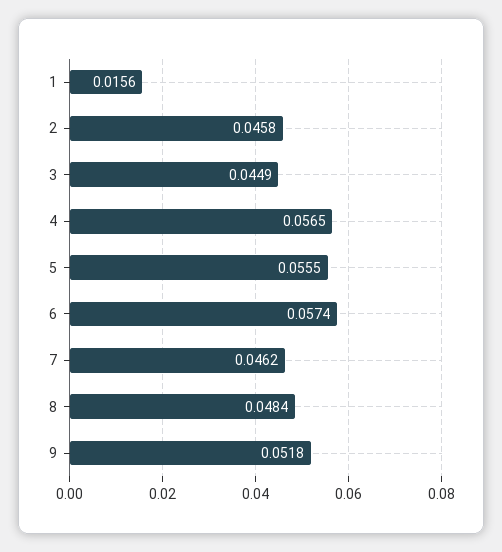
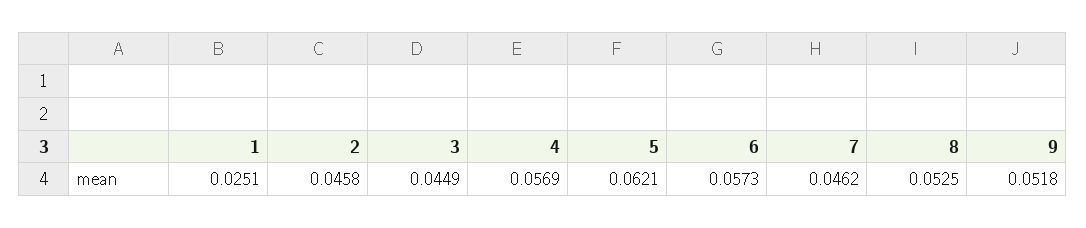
1: 0.0156 -> 0.0251
4: 0.0565 -> 0.0569
5: 0.0555 -> 0.0621
6: 0.0574 -> 0.0573
8: 0.0484 -> 0.0525

